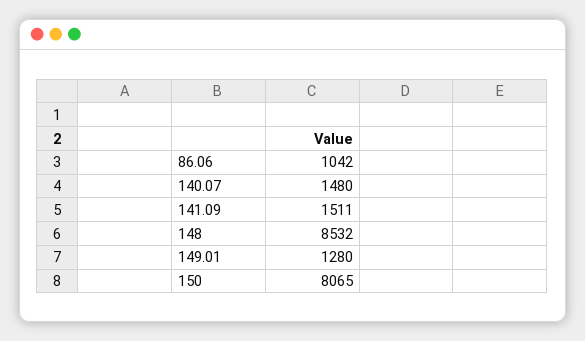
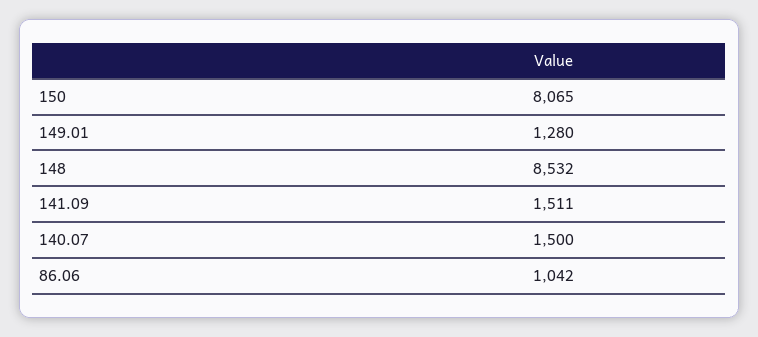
140.07: 1480 -> 1500

